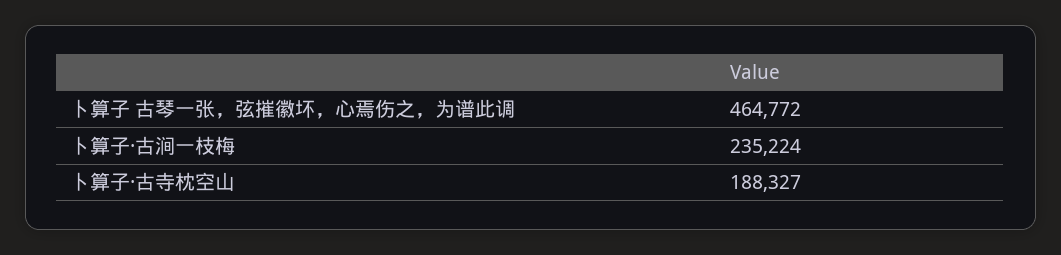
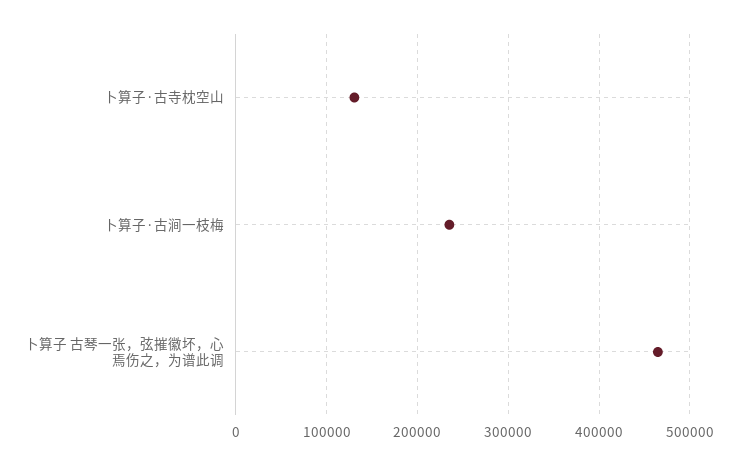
卜算子·古寺枕空山: 188327 -> 130000

